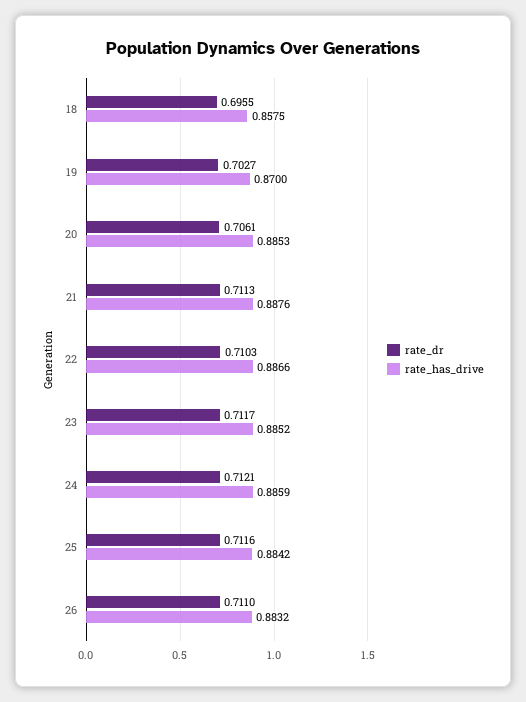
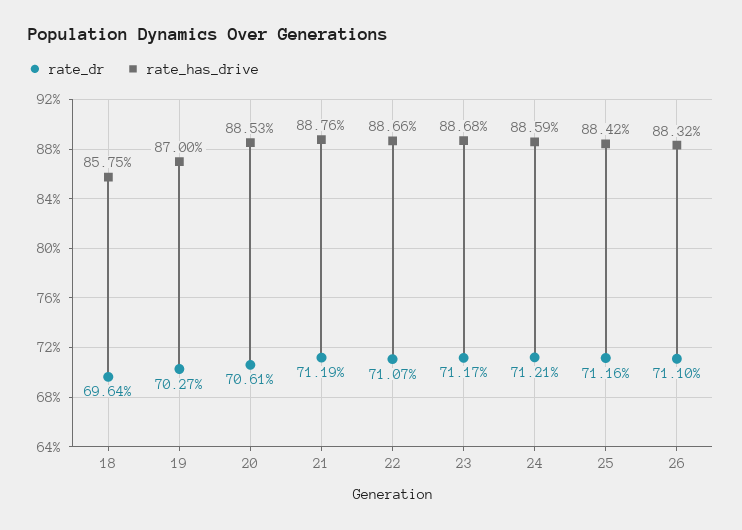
rate_dr, 18: 0.6955 -> 0.6964
rate_dr, 21: 0.7113 -> 0.7119
rate_dr, 22: 0.7103 -> 0.7107
rate_has_drive, 23: 0.8852 -> 0.8868

